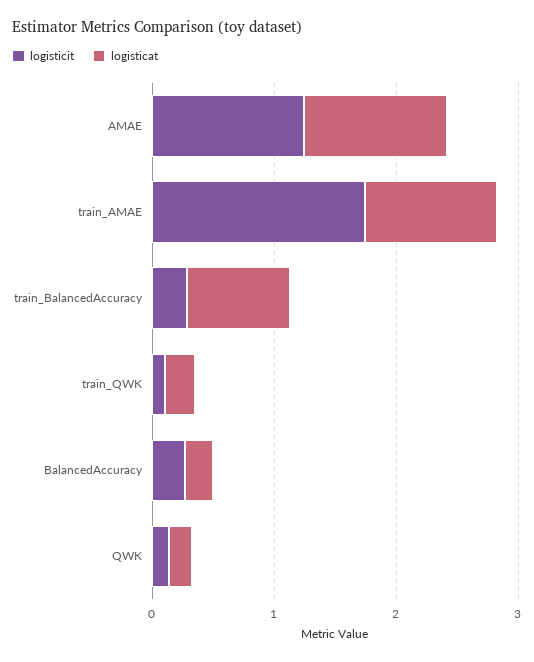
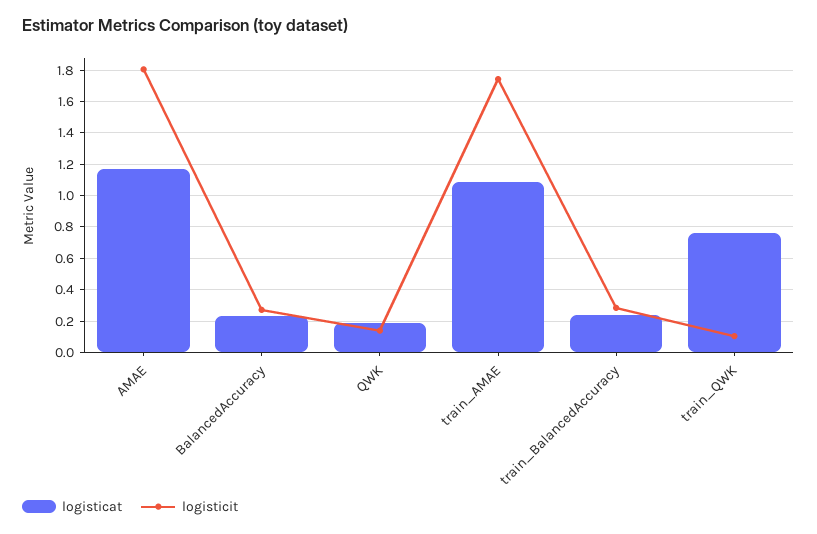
logisticit, AMAE: 1.2 -> 1.8
logisticat, train_BalancedAccuracy: 0.8 -> 0.25
logisticat, train_QWK: 0.2 -> 0.75

